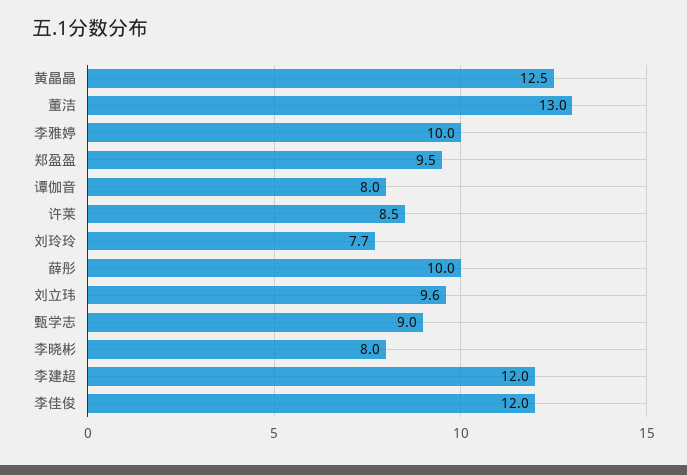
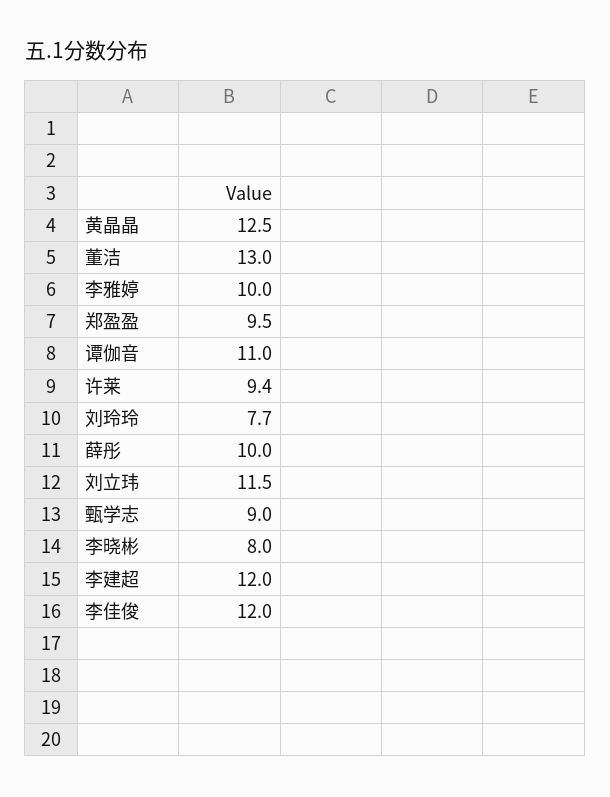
谭伽音: 8 -> 11
许莱: 8.5 -> 9.4
刘立玮: 9.6 -> 11.5

